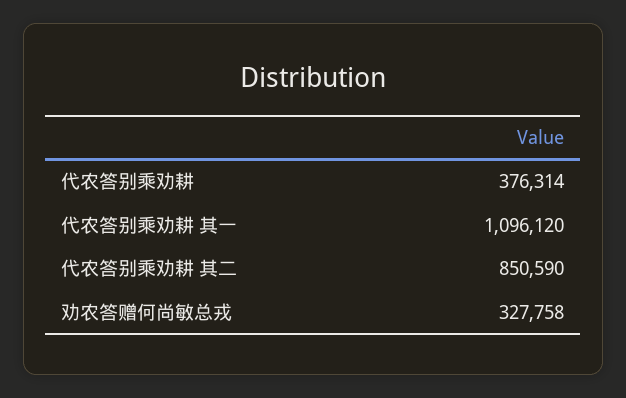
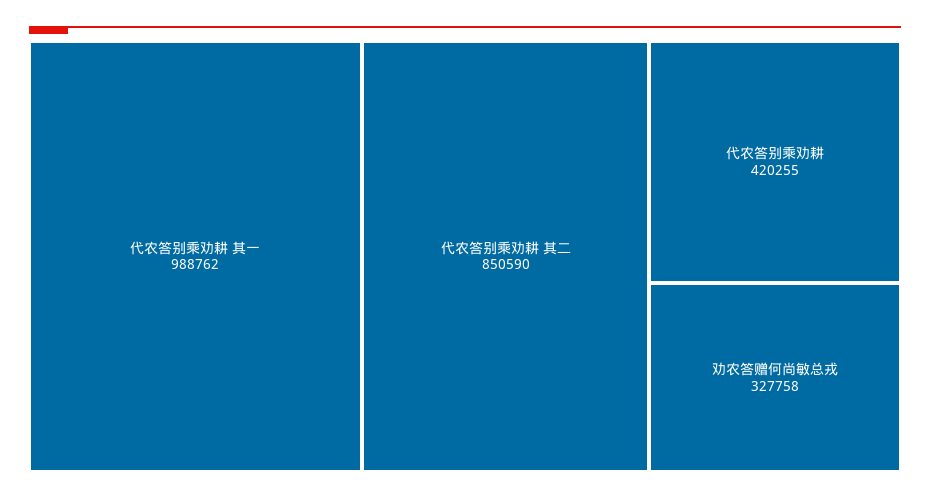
代农答别乘劝耕: 376314 -> 420255
代农答别乘劝耕 其一: 1096120 -> 988762

